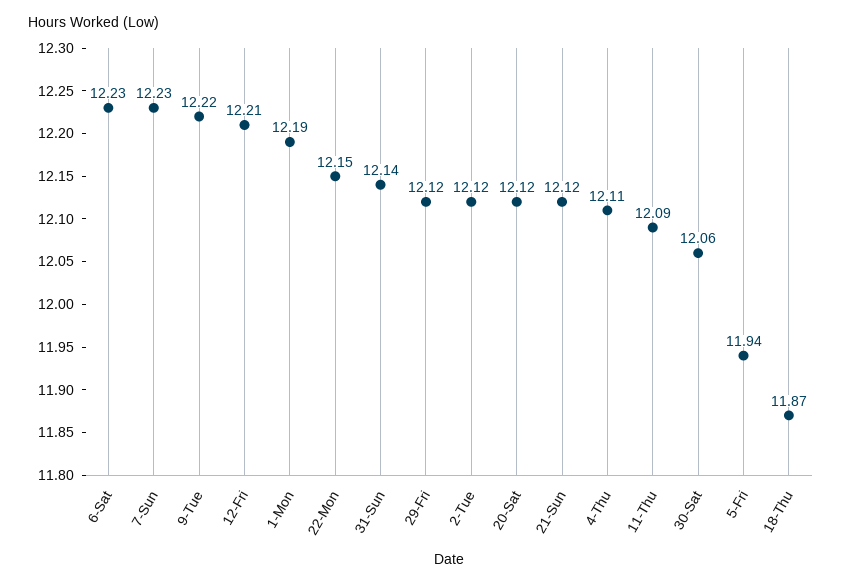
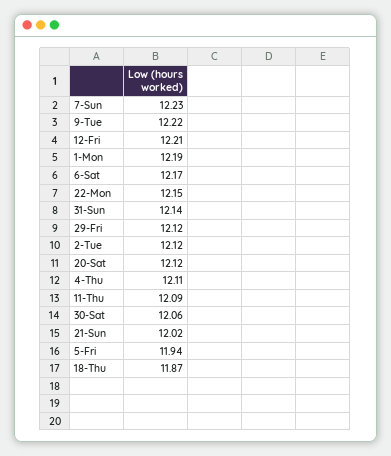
6-Sat: 12.23 -> 12.17
21-Sun: 12.12 -> 12.02

